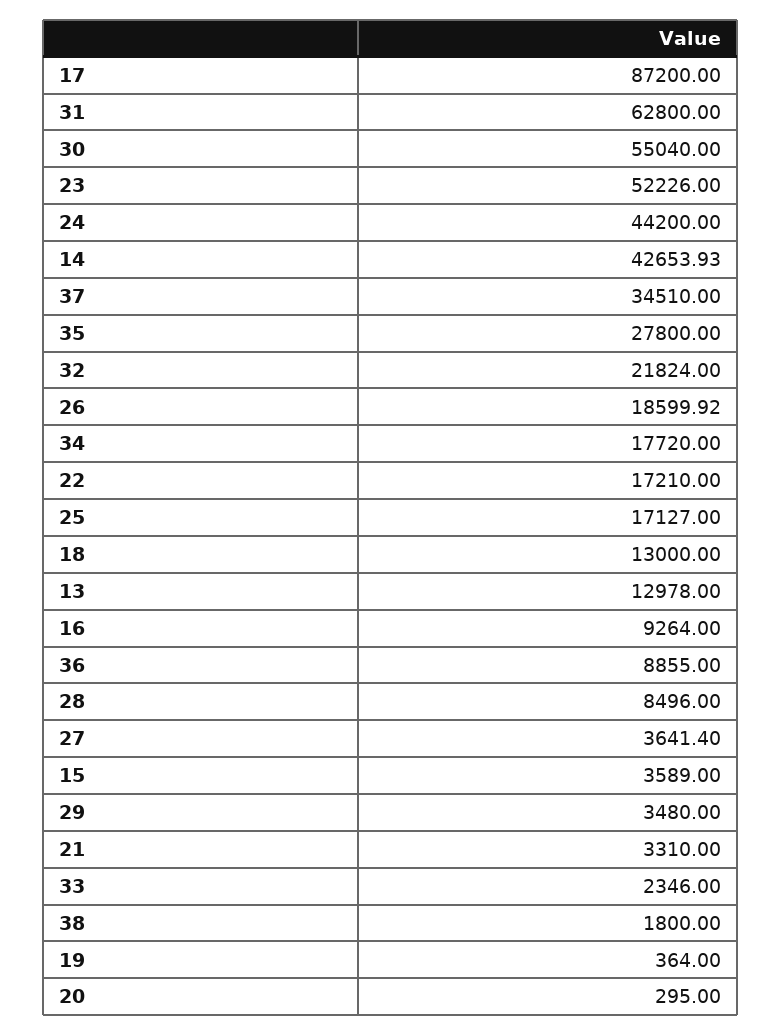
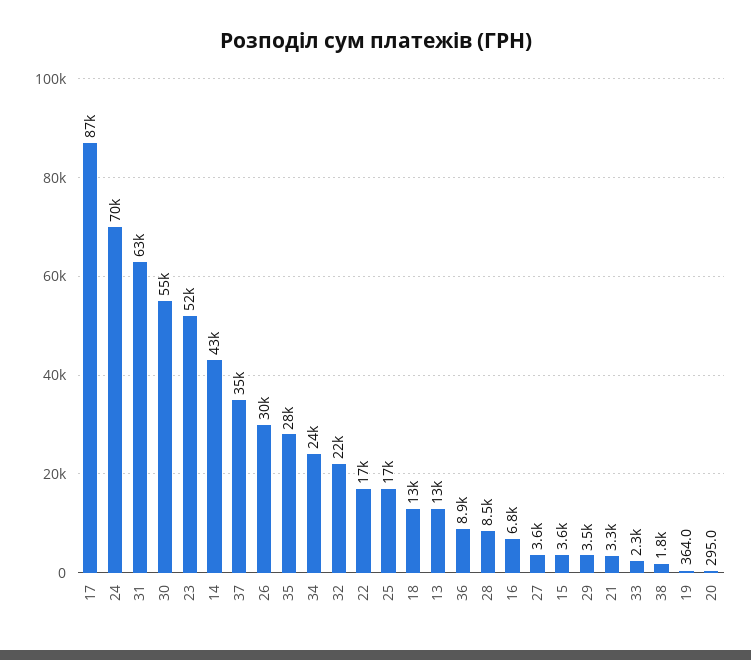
24: 44200 -> 70000
26: 18599.92 -> 30000
34: 17720 -> 24000
16: 9264 -> 6800

